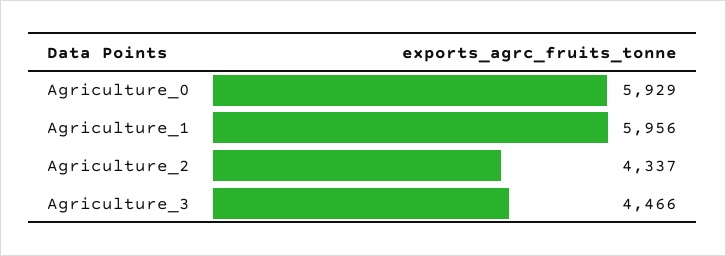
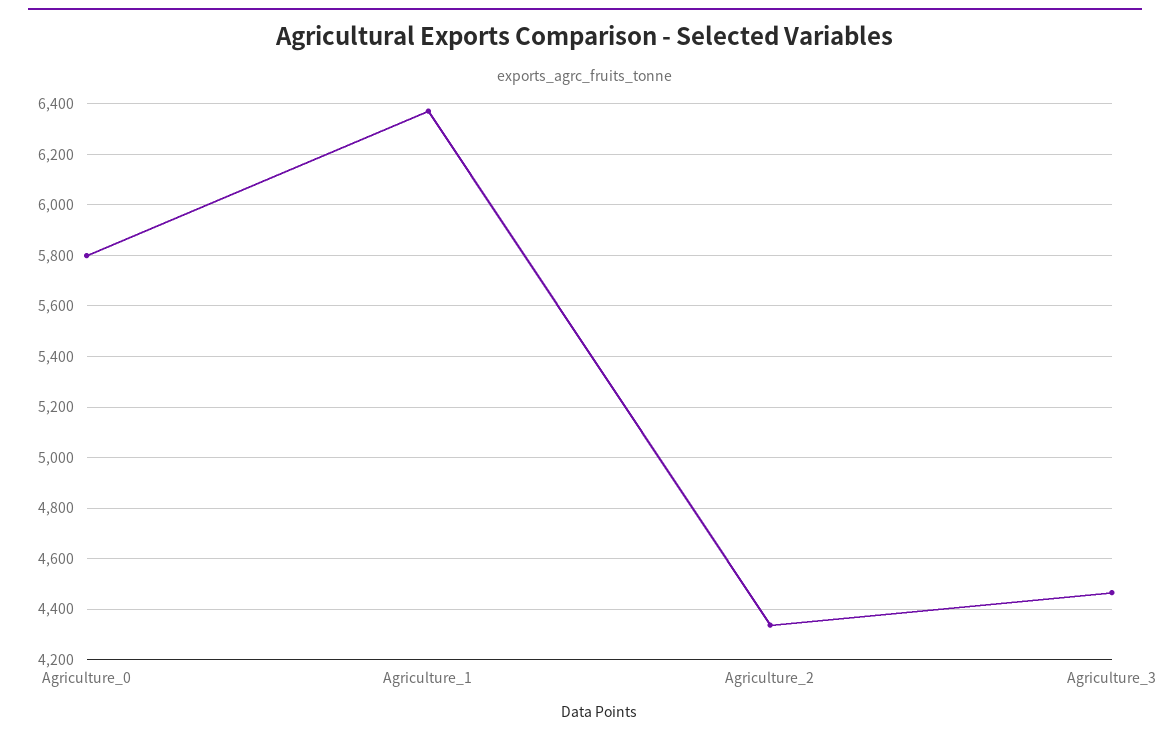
Agriculture_0: 5929 -> 5800
Agriculture_1: 5956 -> 6375

